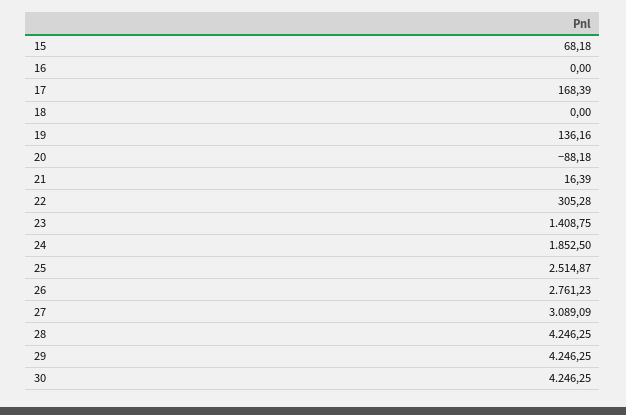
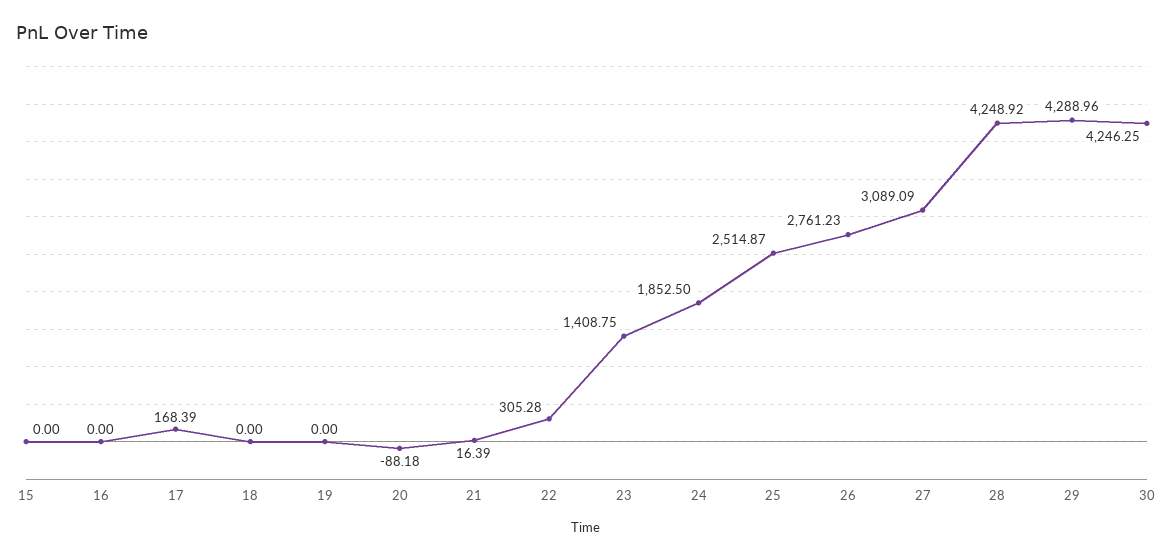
15: 68.18 -> 0
19: 136.16 -> 0
28: 4246.25 -> 4248.92
29: 4246.25 -> 4288.96

